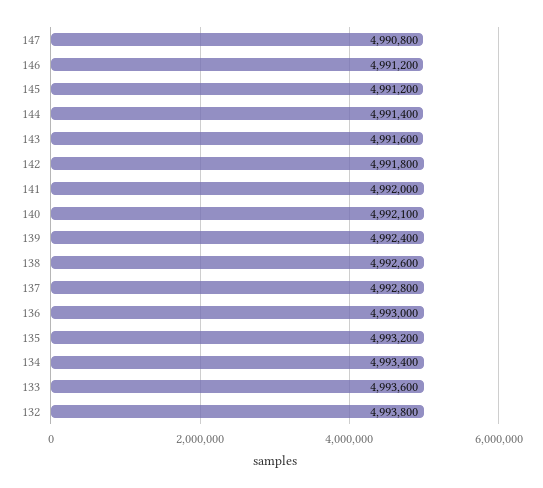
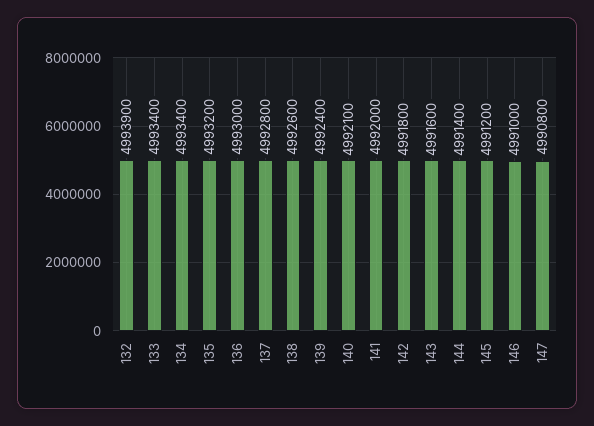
146: 4991200 -> 4991000
133: 4993600 -> 4993400
132: 4993800 -> 4993900

